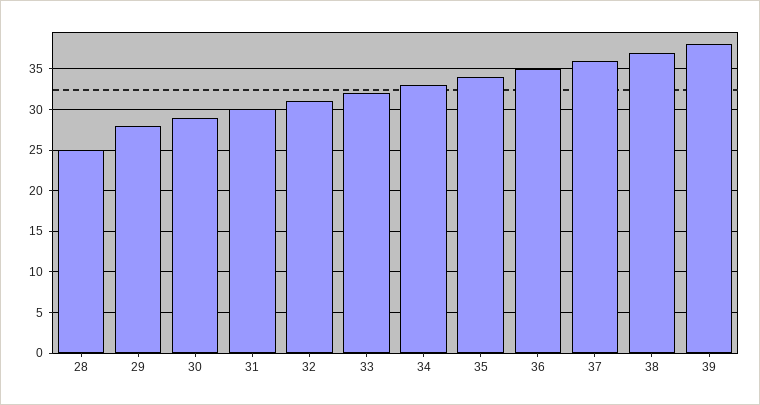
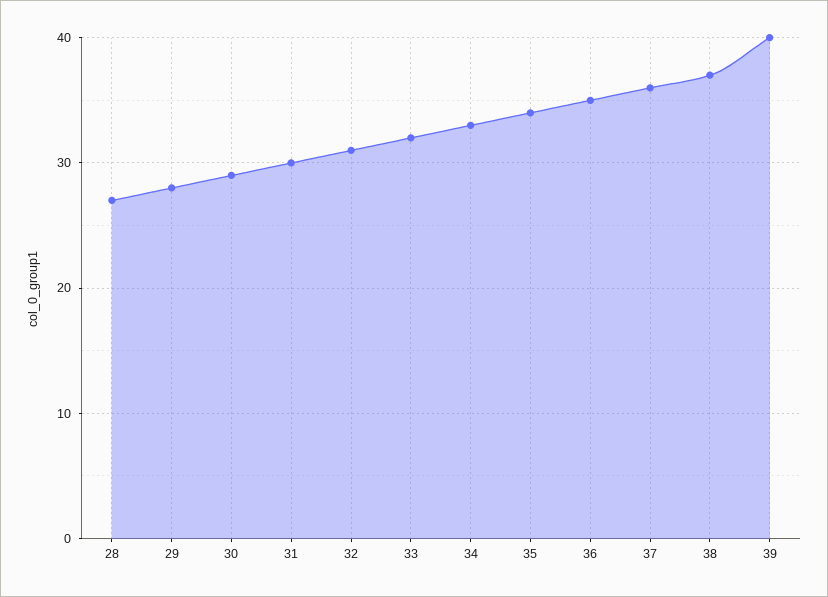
28: 25 -> 27
39: 38 -> 40

